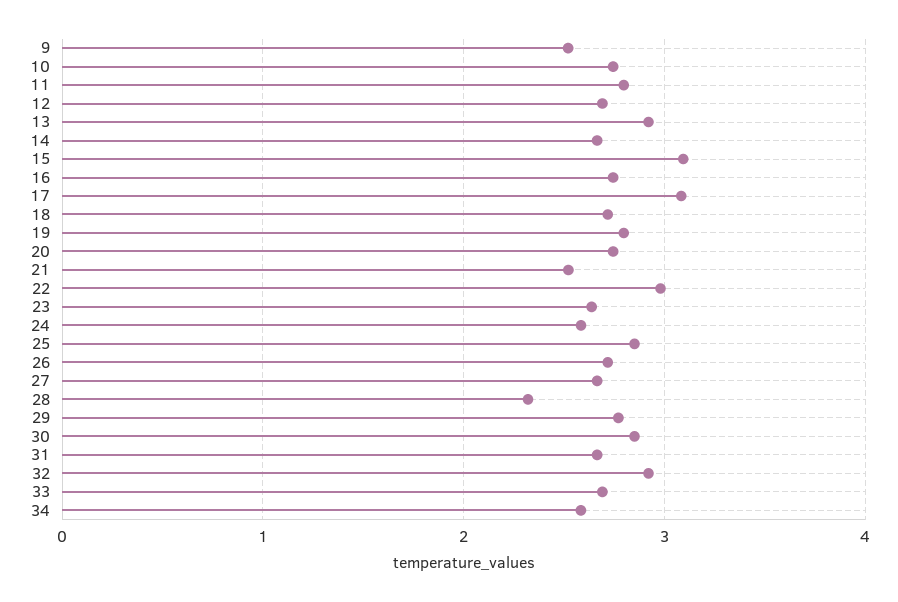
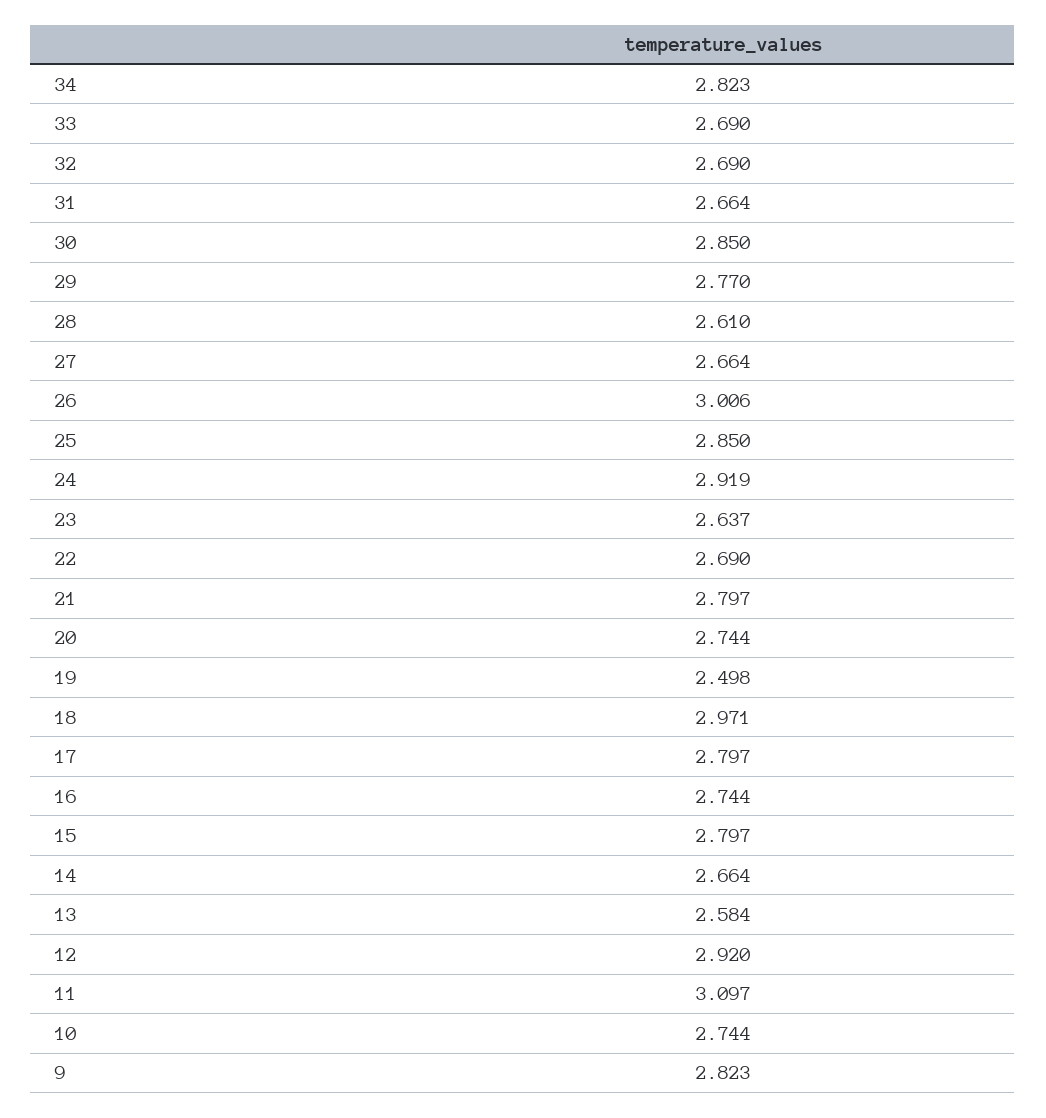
9: 2.5 -> 2.823
11: 2.8 -> 3.097
12: 2.7 -> 2.92
13: 2.9 -> 2.584
15: 3.1 -> 2.797
17: 3.1 -> 2.797
18: 2.7 -> 2.971
19: 2.8 -> 2.498
21: 2.5 -> 2.797
22: 3 -> 2.69
24: 2.6 -> 2.919
26: 2.7 -> 3.006
28: 2.3 -> 2.61
32: 2.9 -> 2.69
34: 2.6 -> 2.823

